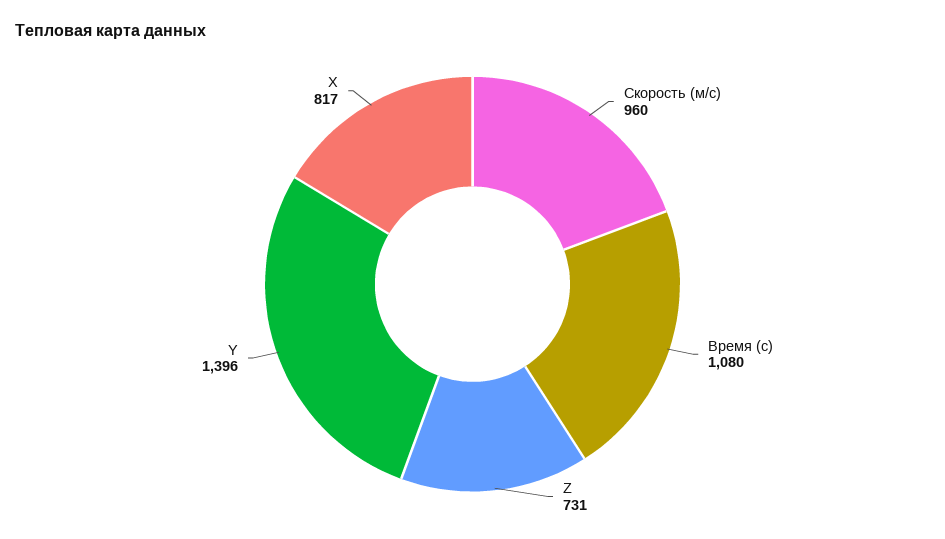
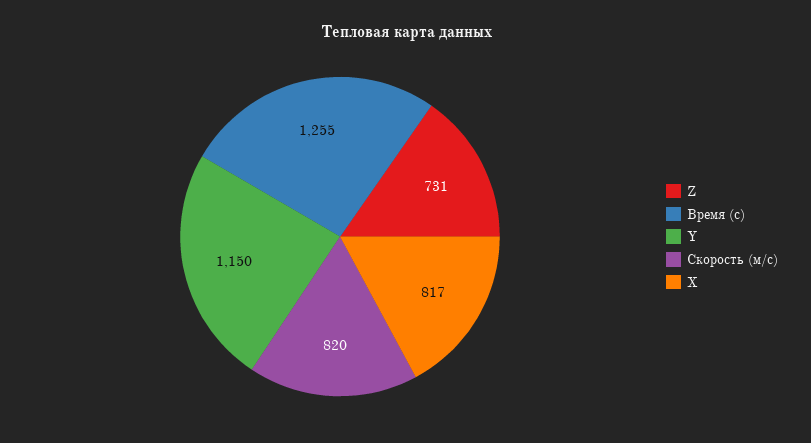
Скорость (м/с): 960 -> 820
Время (с): 1080 -> 1255
Y: 1396 -> 1150

